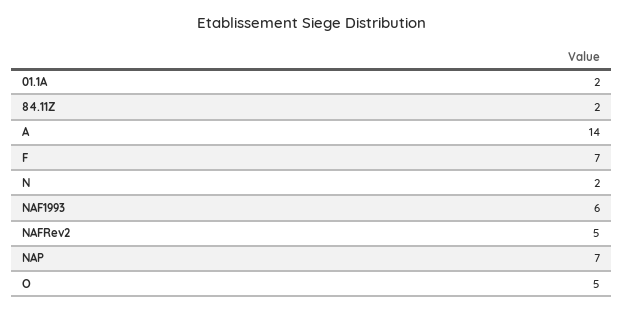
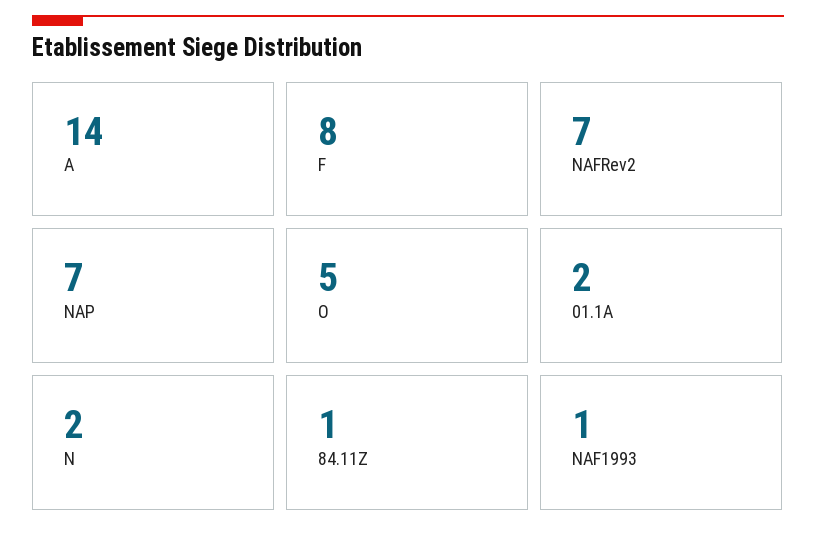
84.11Z: 2 -> 1
F: 7 -> 8
NAF1993: 6 -> 1
NAFRev2: 5 -> 7

